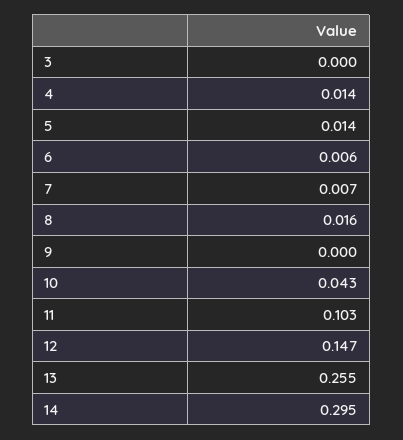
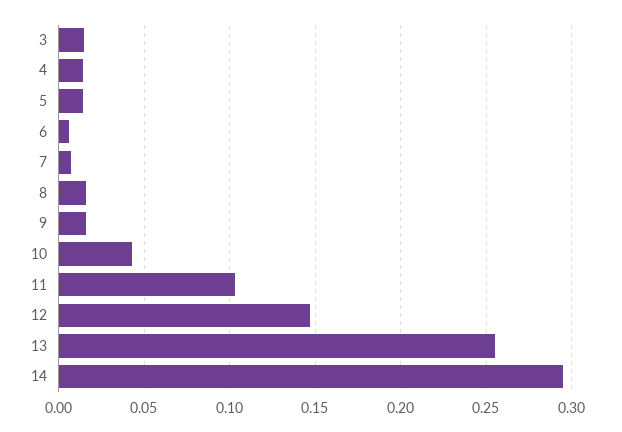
3: 0 -> 0.015
9: 0 -> 0.015

